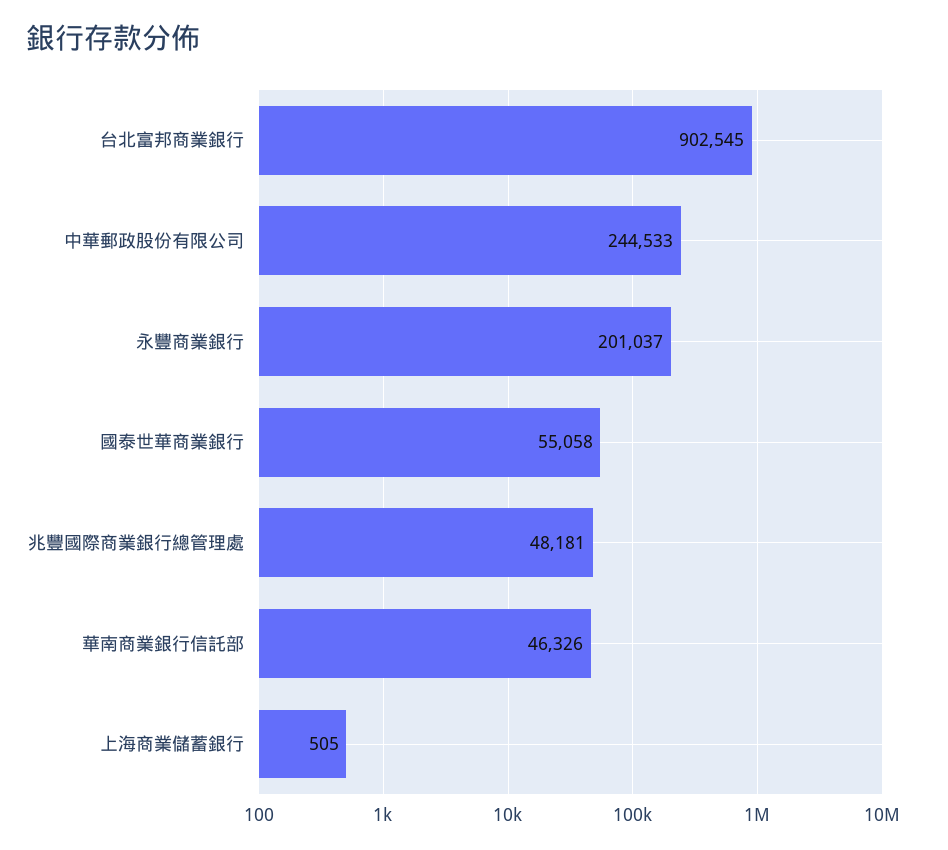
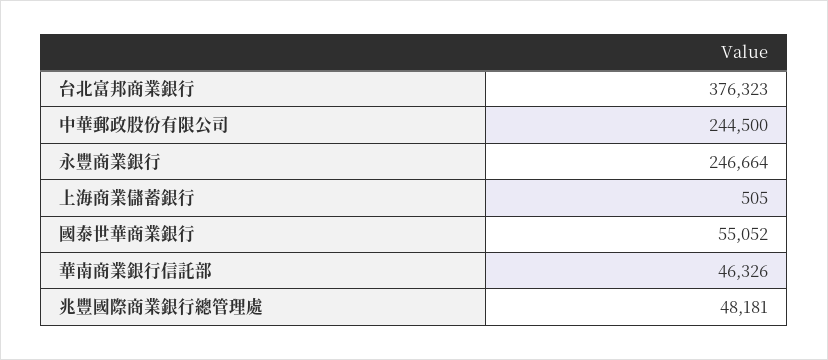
台北富邦商業銀行: 902545 -> 376323
中華郵政股份有限公司: 244533 -> 244500
永豐商業銀行: 201037 -> 246664
國泰世華商業銀行: 55058 -> 55052

